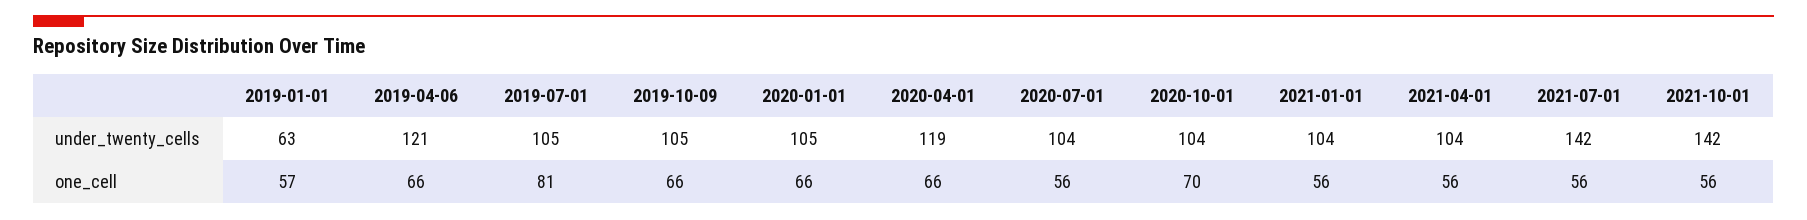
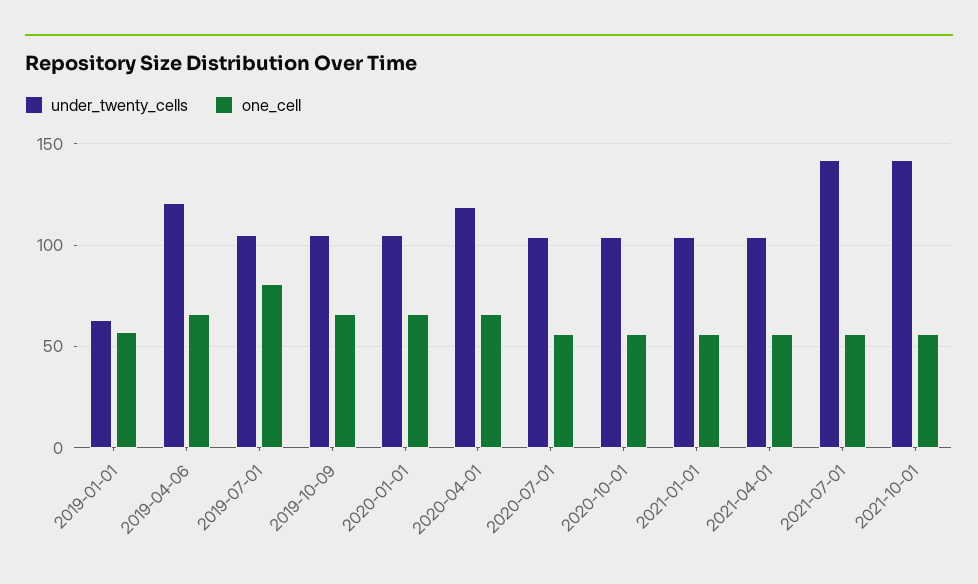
one_cell, 2020-10-01: 70 -> 55

